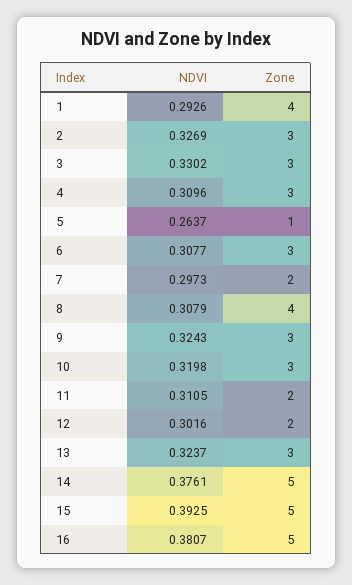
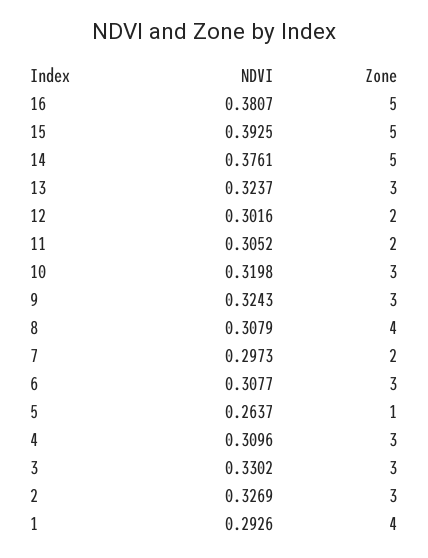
NDVI, 11: 0.3105 -> 0.3052

